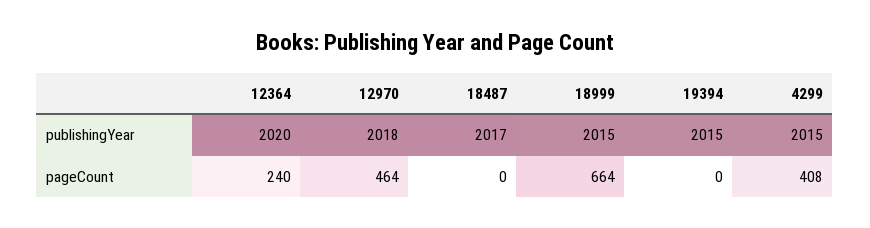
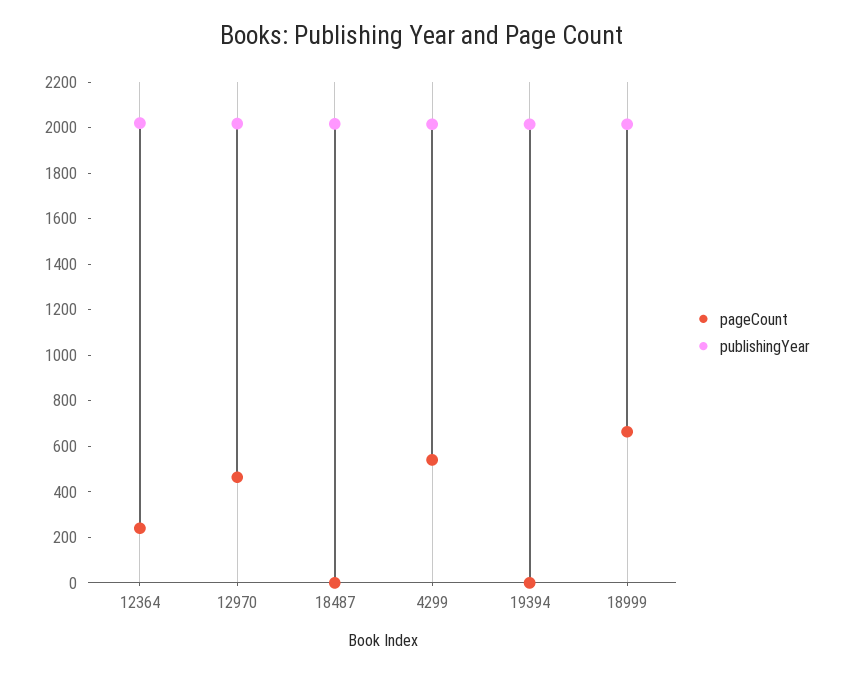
pageCount, 4299: 408 -> 550

